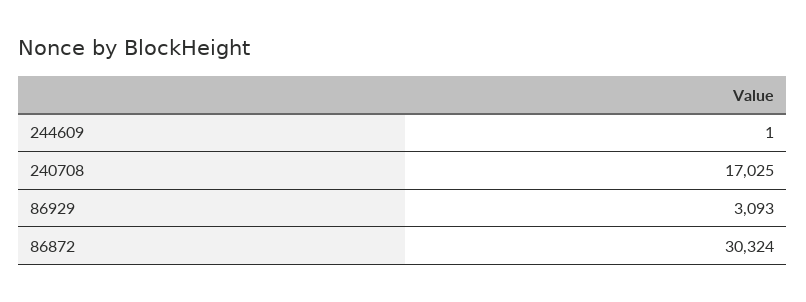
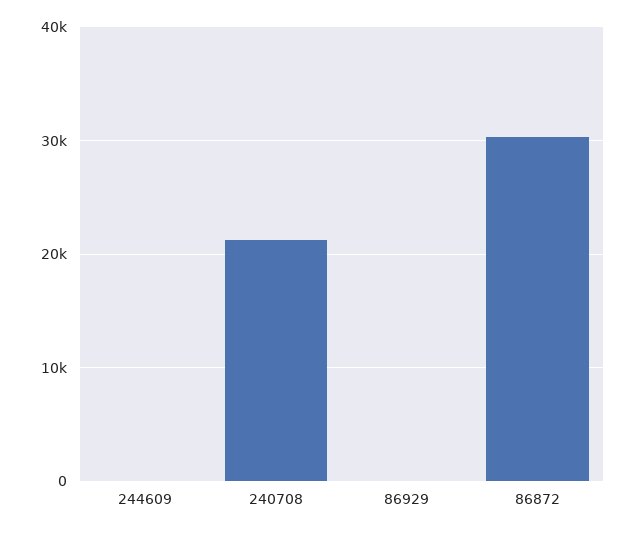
240708: 17025 -> 21000
86929: 3093 -> 0

